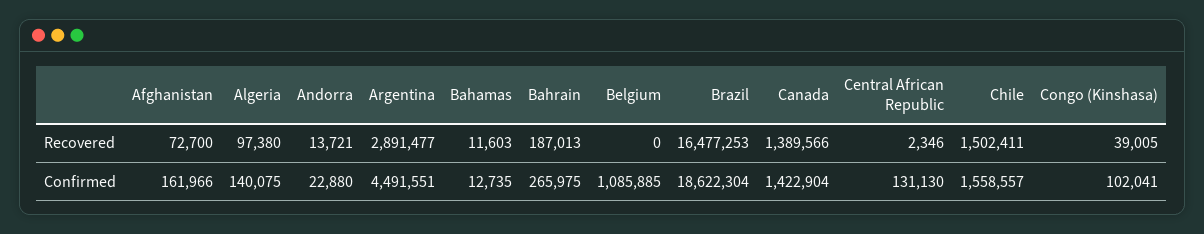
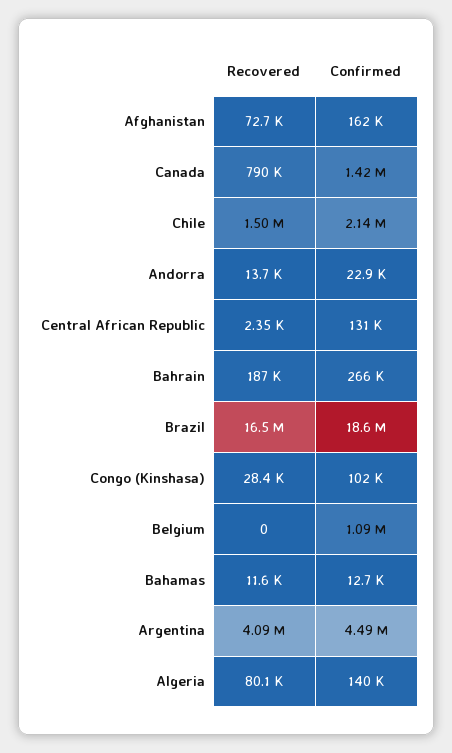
Algeria, Recovered: 97380 -> 80100
Argentina, Recovered: 2891477 -> 4090000
Canada, Recovered: 1389566 -> 790000
Congo (Kinshasa), Recovered: 39005 -> 28400
Chile, Confirmed: 1558557 -> 2140000

